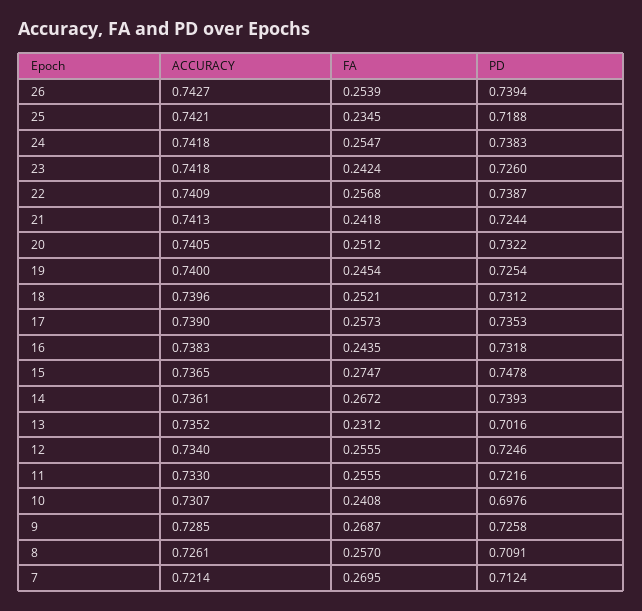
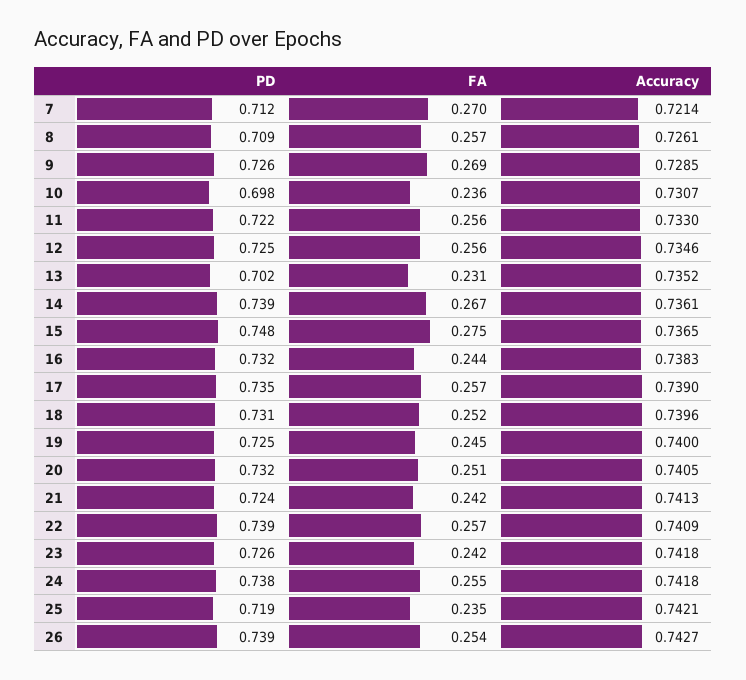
ACCURACY, 12: 0.734 -> 0.7346
FA, 10: 0.2408 -> 0.236

